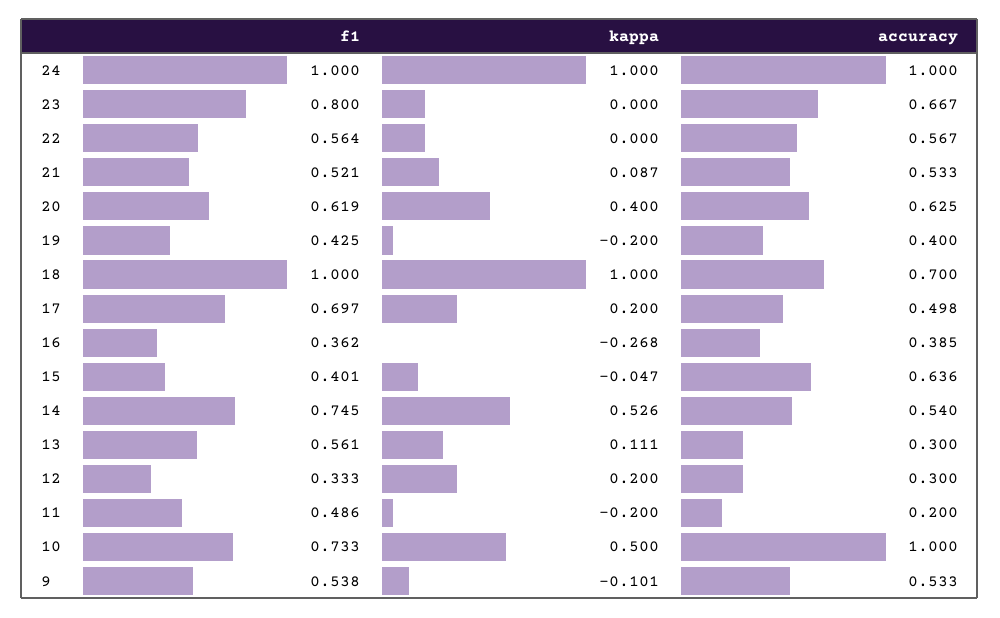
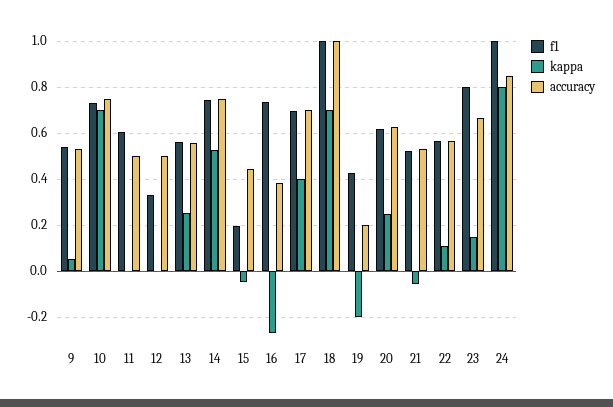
kappa, 24: 1 -> 0.8
accuracy, 24: 1 -> 0.85
kappa, 23: 0 -> 0.15
kappa, 22: 0 -> 0.1
kappa, 21: 0.087 -> -0.05
kappa, 20: 0.4 -> 0.25
accuracy, 19: 0.4 -> 0.2
kappa, 18: 1 -> 0.7
accuracy, 18: 0.7 -> 1
kappa, 17: 0.2 -> 0.4
accuracy, 17: 0.498 -> 0.7
f1, 16: 0.362 -> 0.75
f1, 15: 0.401 -> 0.2
accuracy, 15: 0.636 -> 0.45
accuracy, 14: 0.54 -> 0.75
kappa, 13: 0.111 -> 0.25
accuracy, 13: 0.3 -> 0.55
kappa, 12: 0.2 -> 0
accuracy, 12: 0.3 -> 0.5
f1, 11: 0.486 -> 0.6
kappa, 11: -0.2 -> 0
accuracy, 11: 0.2 -> 0.5
kappa, 10: 0.5 -> 0.7
accuracy, 10: 1 -> 0.75
kappa, 9: -0.101 -> 0.05

